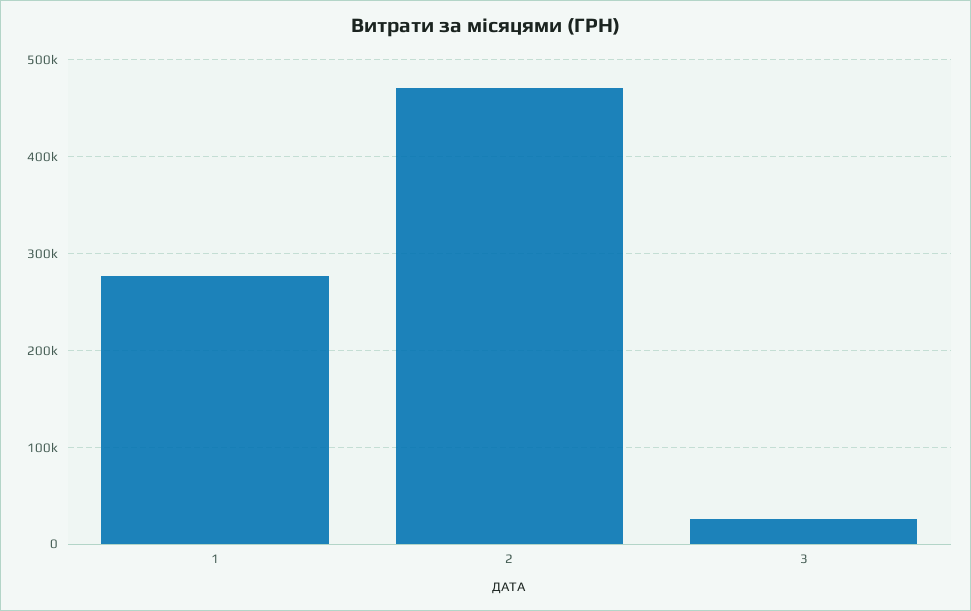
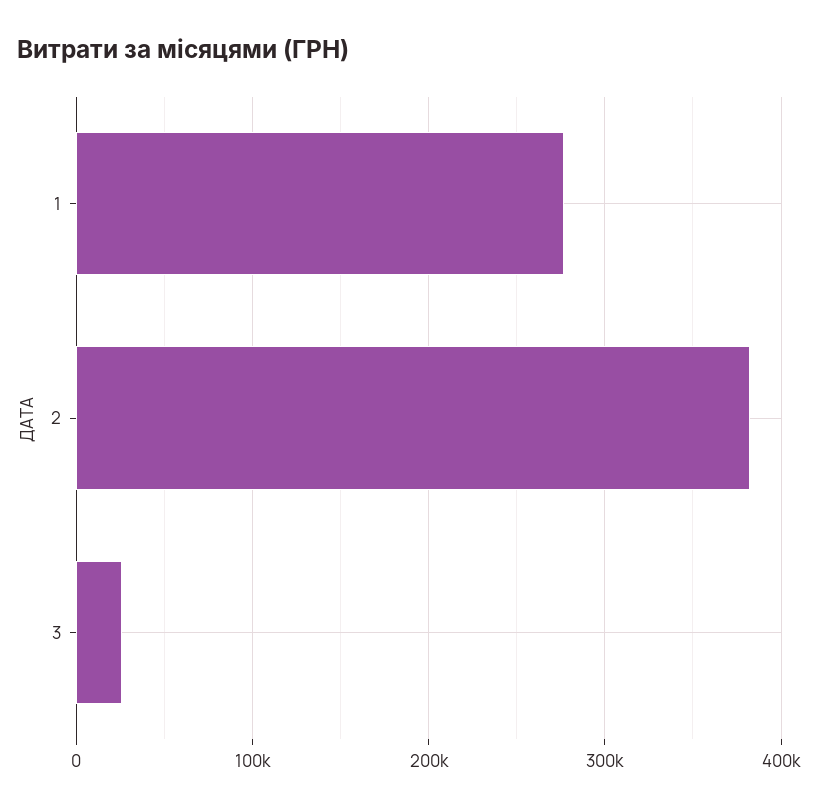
2: 470000 -> 380000

